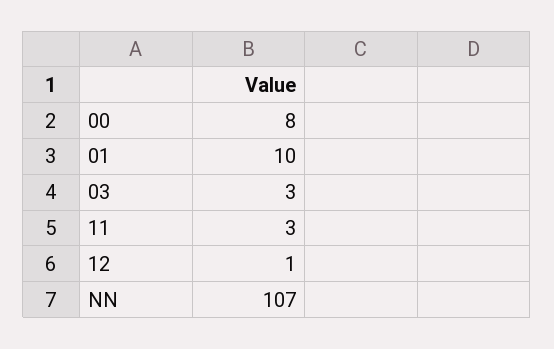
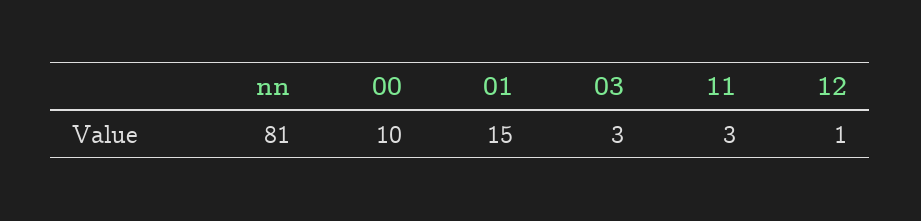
00: 8 -> 10
01: 10 -> 15
NN: 107 -> 81

